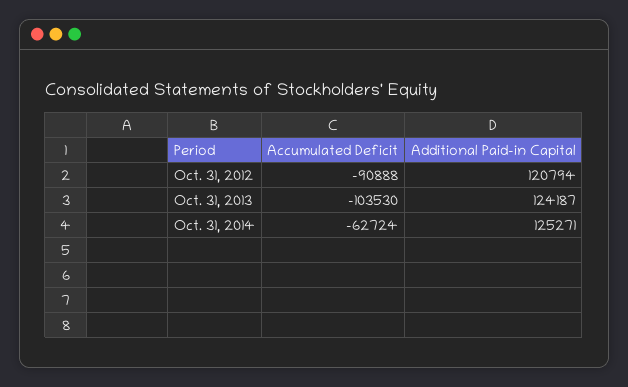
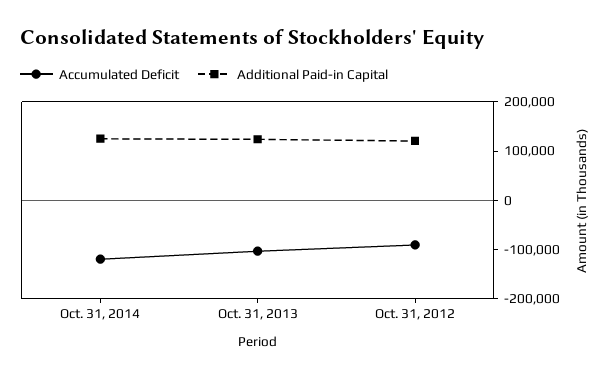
Accumulated Deficit, Oct. 31, 2014: -62724 -> -120000

